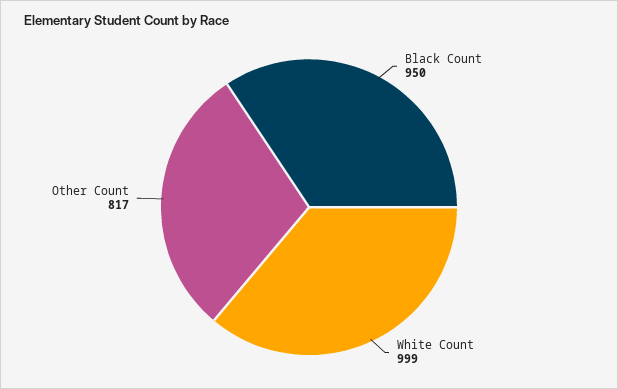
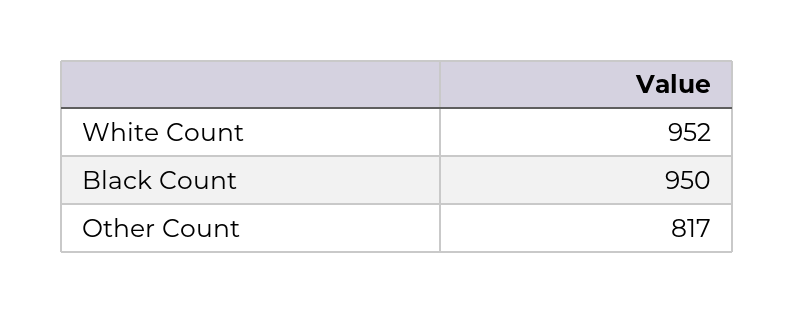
White Count: 999 -> 952

